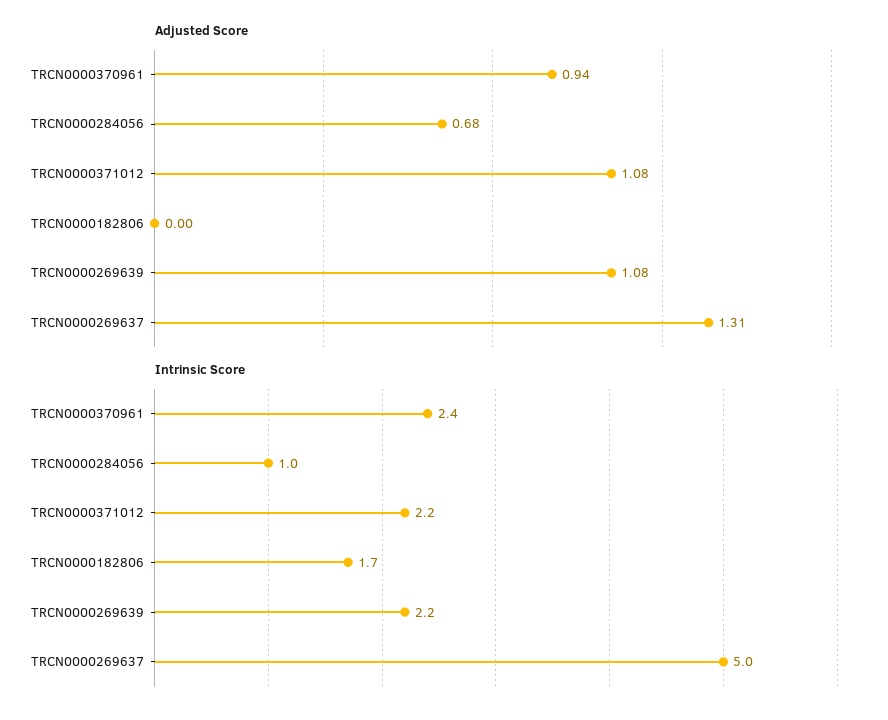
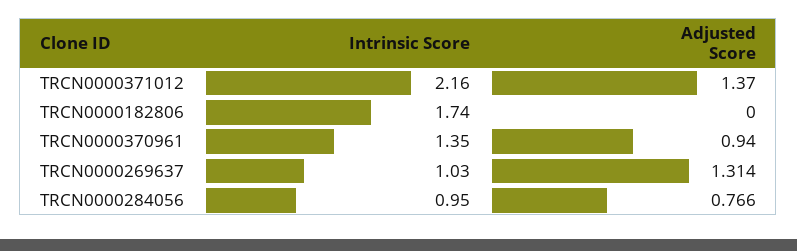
Adjusted Score, TRCN0000284056: 0.68 -> 0.766
Adjusted Score, TRCN0000371012: 1.08 -> 1.37
Adjusted Score, TRCN0000269639: 1.08 -> none
Intrinsic Score, TRCN0000370961: 2.4 -> 1.35
Intrinsic Score, TRCN0000269639: 2.2 -> none
Intrinsic Score, TRCN0000269637: 5 -> 1.03

